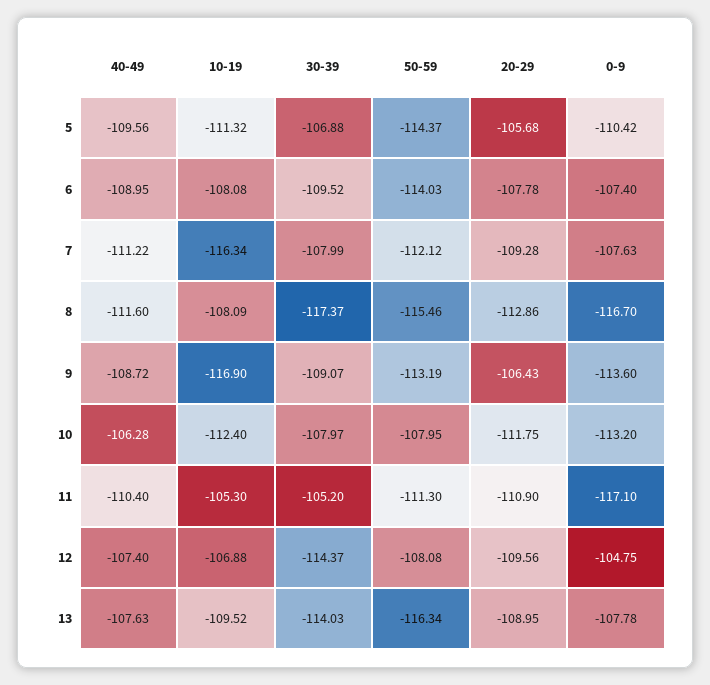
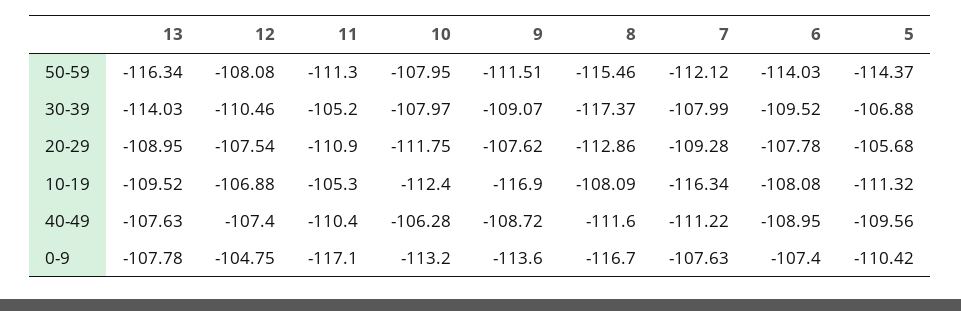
50-59, 9: -113.19 -> -111.51
20-29, 9: -106.43 -> -107.62
30-39, 12: -114.37 -> -110.46
20-29, 12: -109.56 -> -107.54

